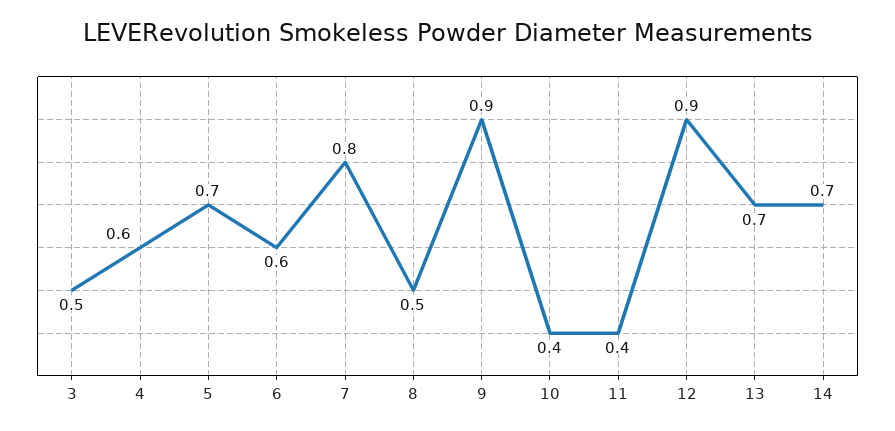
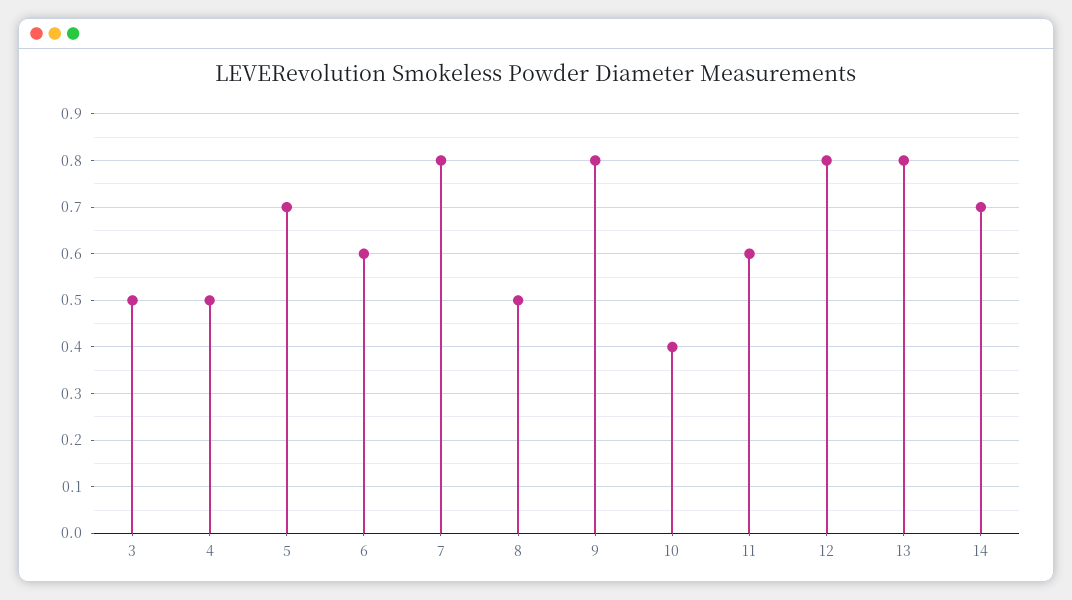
4: 0.6 -> 0.5
9: 0.9 -> 0.8
11: 0.4 -> 0.6
12: 0.9 -> 0.8
13: 0.7 -> 0.8

